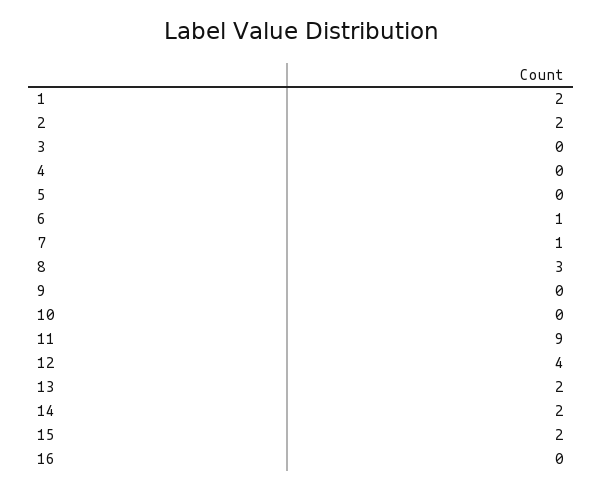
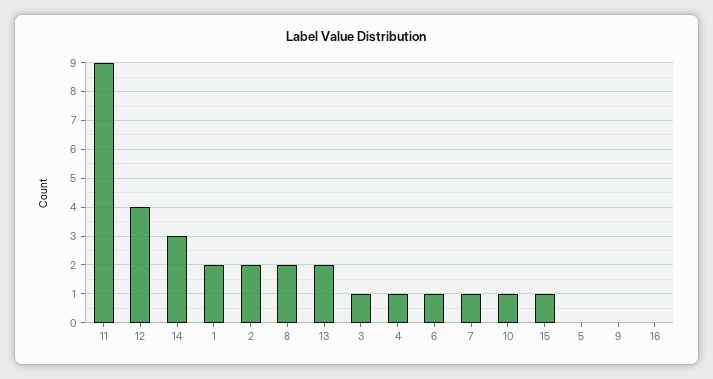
3: 0 -> 1
4: 0 -> 1
8: 3 -> 2
10: 0 -> 1
14: 2 -> 3
15: 2 -> 1

